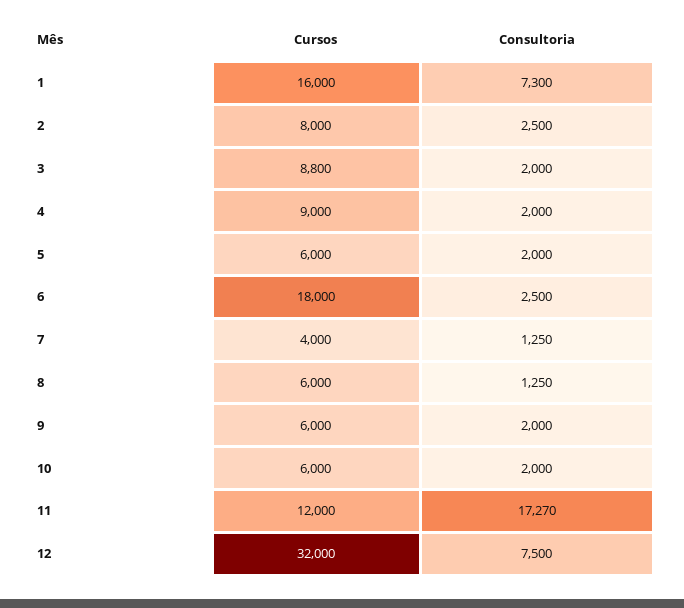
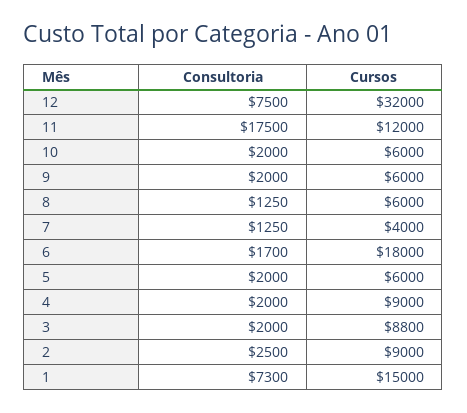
Cursos, 1: 16000 -> 15000
Cursos, 2: 8000 -> 9000
Consultoria, 6: 2500 -> 1700
Consultoria, 11: 17270 -> 17500

